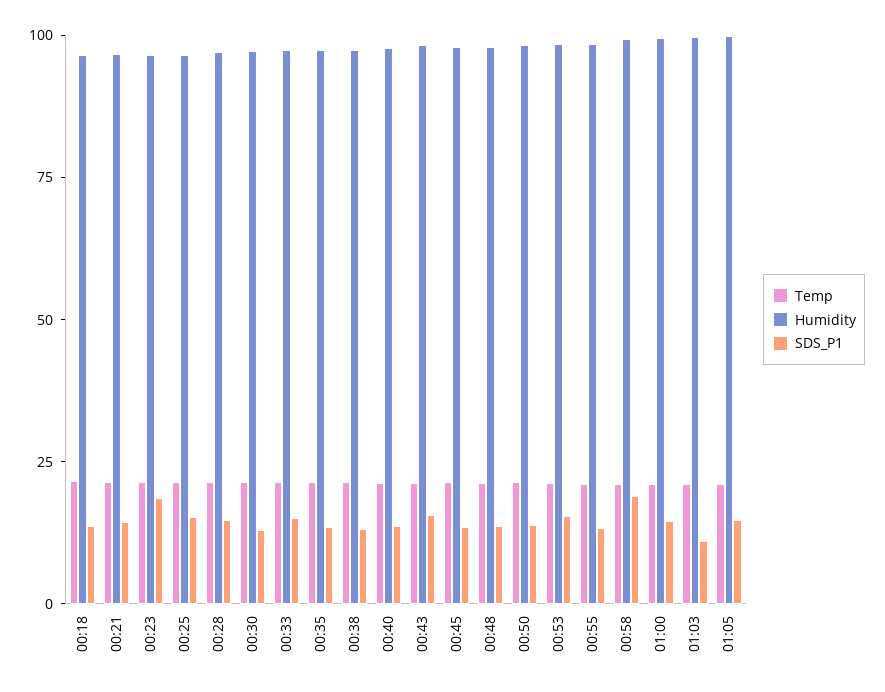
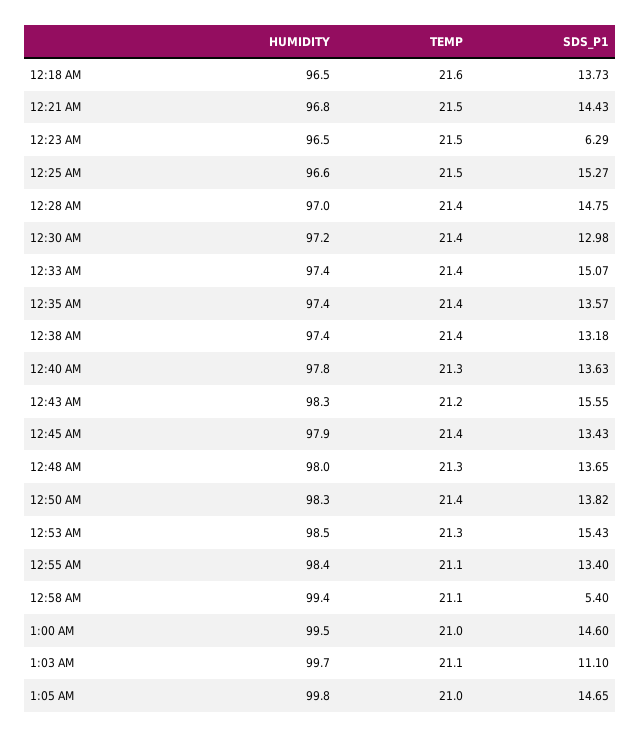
SDS_P1, 00:23: 20 -> 6.29
SDS_P1, 00:58: 20 -> 5.4

